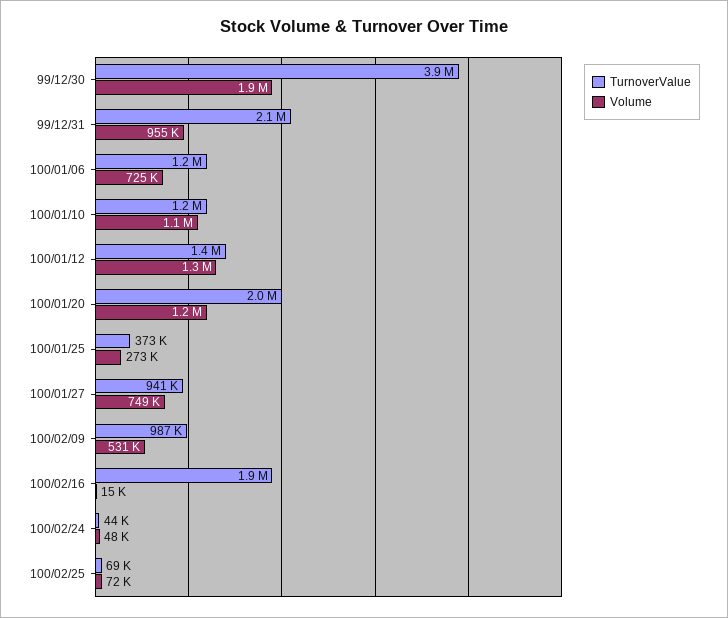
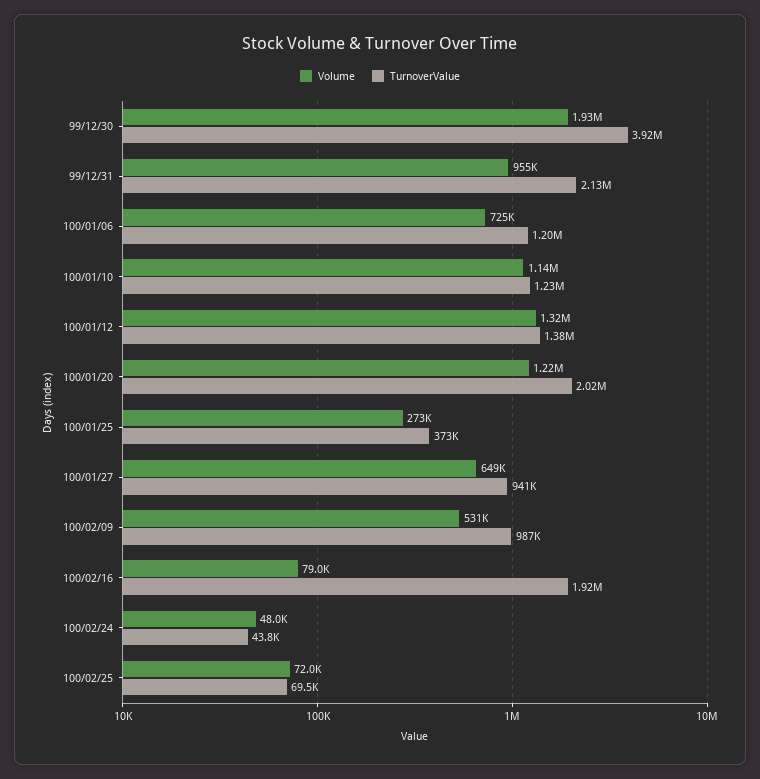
Volume, 100/01/27: 749000 -> 649000
Volume, 100/02/16: 15000 -> 79000

